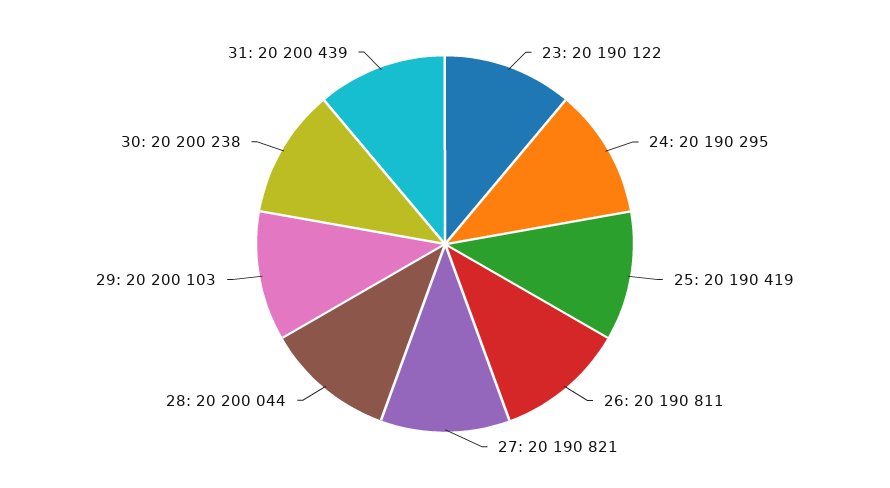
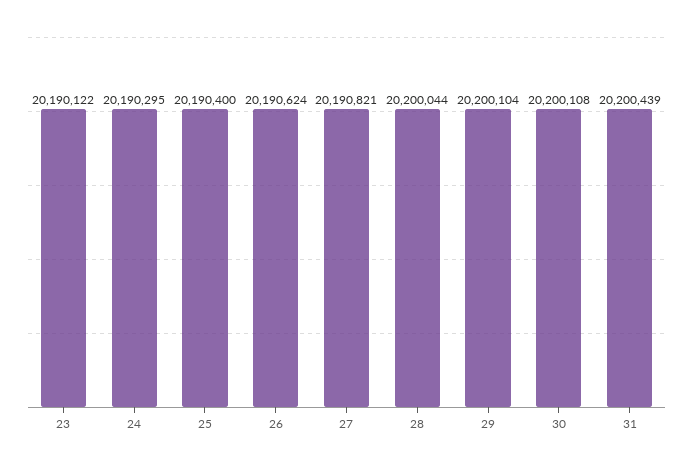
25: 20190419 -> 20190400
26: 20190811 -> 20190624
29: 20200103 -> 20200104
30: 20200238 -> 20200108

